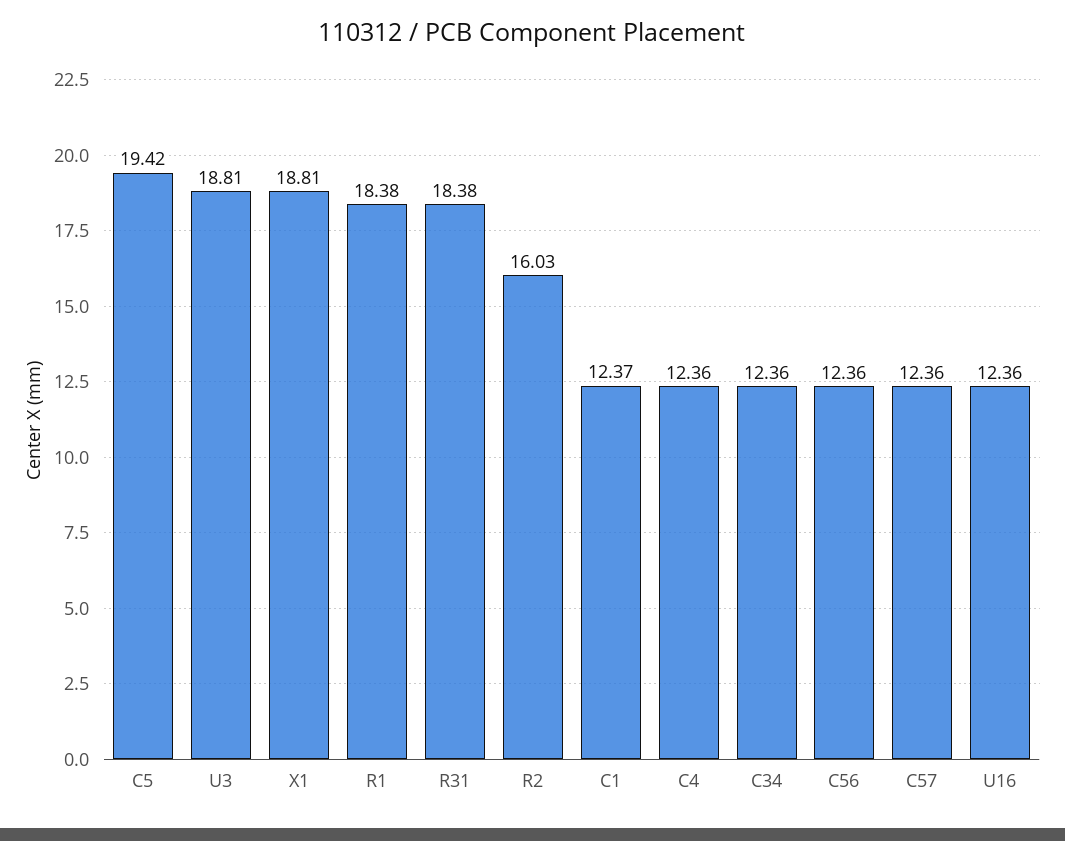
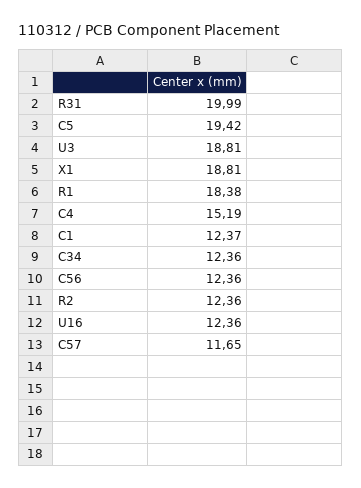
R31: 18.38 -> 19.99
R2: 16.03 -> 12.36
C4: 12.36 -> 15.19
C57: 12.36 -> 11.65

